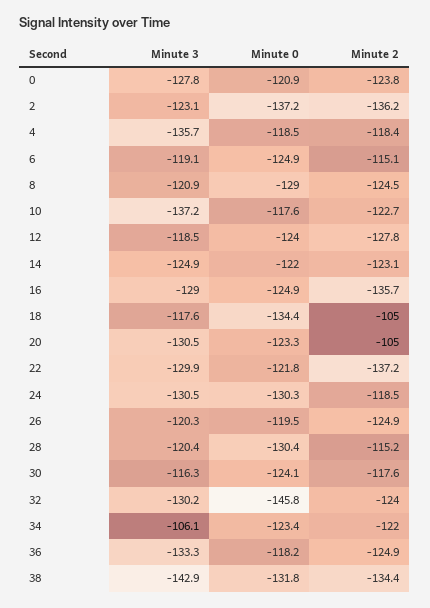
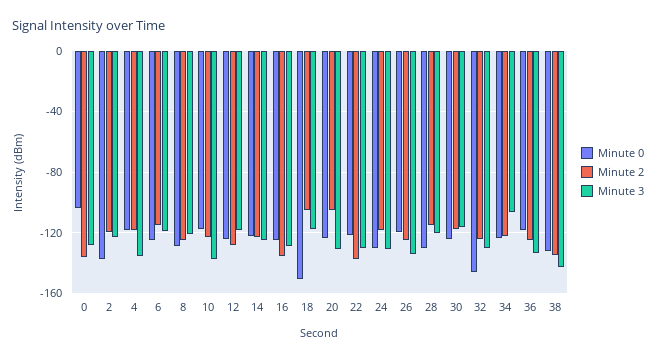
Minute 0, 0: -120.9 -> -105
Minute 2, 0: -123.8 -> -135
Minute 2, 2: -136.2 -> -120
Minute 0, 18: -134.4 -> -150
Minute 3, 26: -120.3 -> -135

